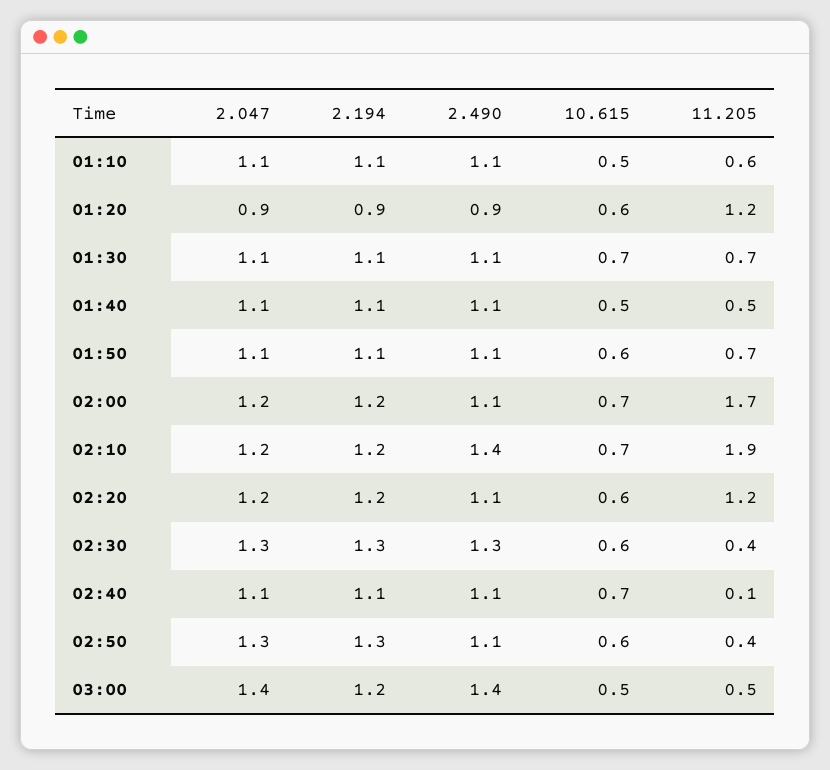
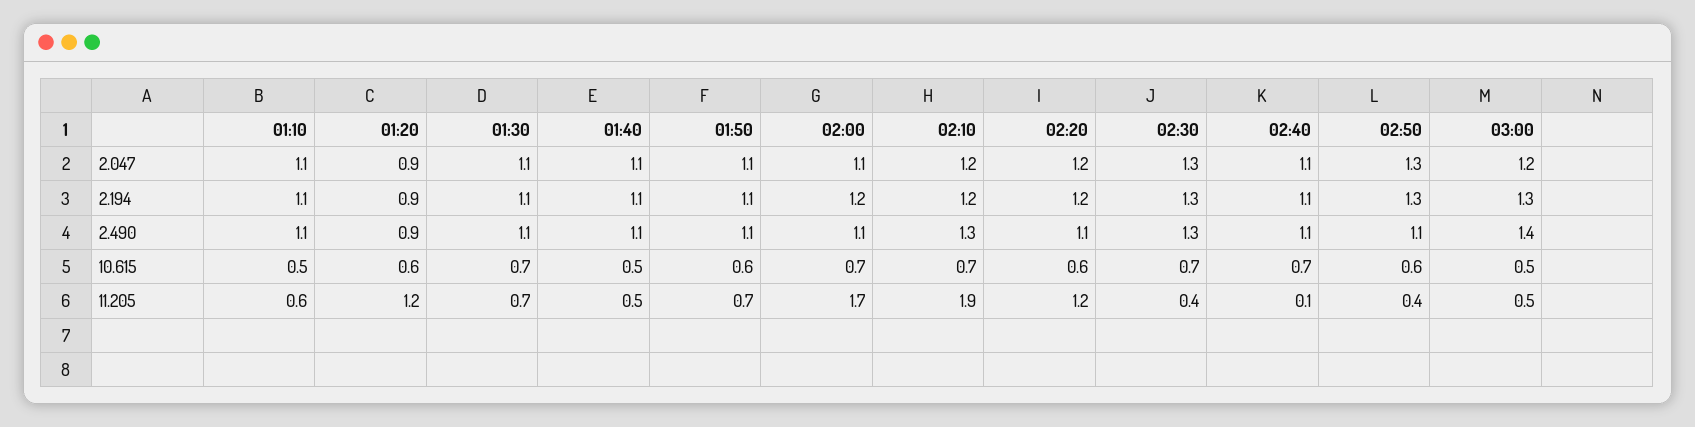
2.047, 02:00: 1.2 -> 1.1
2.490, 02:10: 1.4 -> 1.3
10.615, 02:30: 0.6 -> 0.7
2.047, 03:00: 1.4 -> 1.2
2.194, 03:00: 1.2 -> 1.3

